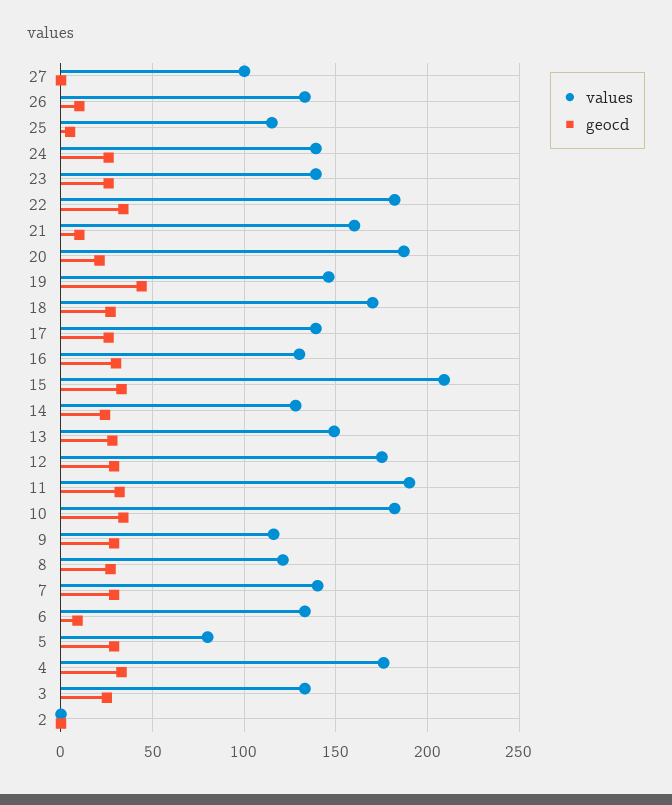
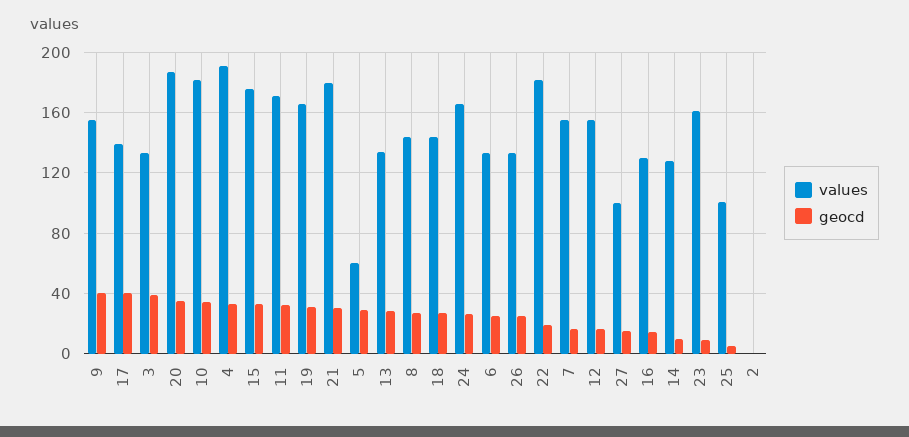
geocd, 27: 0 -> 15
geocd, 26: 10 -> 25
values, 25: 115 -> 100
values, 24: 140 -> 165
values, 23: 140 -> 160
geocd, 23: 25 -> 10
geocd, 22: 35 -> 20
values, 21: 160 -> 180
geocd, 21: 10 -> 30
geocd, 20: 20 -> 35
values, 19: 145 -> 165
geocd, 19: 45 -> 30
values, 18: 170 -> 145
geocd, 17: 25 -> 40
geocd, 16: 30 -> 15
values, 15: 210 -> 175
geocd, 14: 25 -> 10
values, 13: 150 -> 135
values, 12: 175 -> 155
geocd, 12: 30 -> 15
values, 11: 190 -> 170
values, 9: 115 -> 155
geocd, 9: 30 -> 40
values, 8: 120 -> 145
values, 7: 140 -> 155
geocd, 7: 30 -> 15
geocd, 6: 10 -> 25
values, 5: 80 -> 60
values, 4: 175 -> 190
geocd, 3: 25 -> 40

